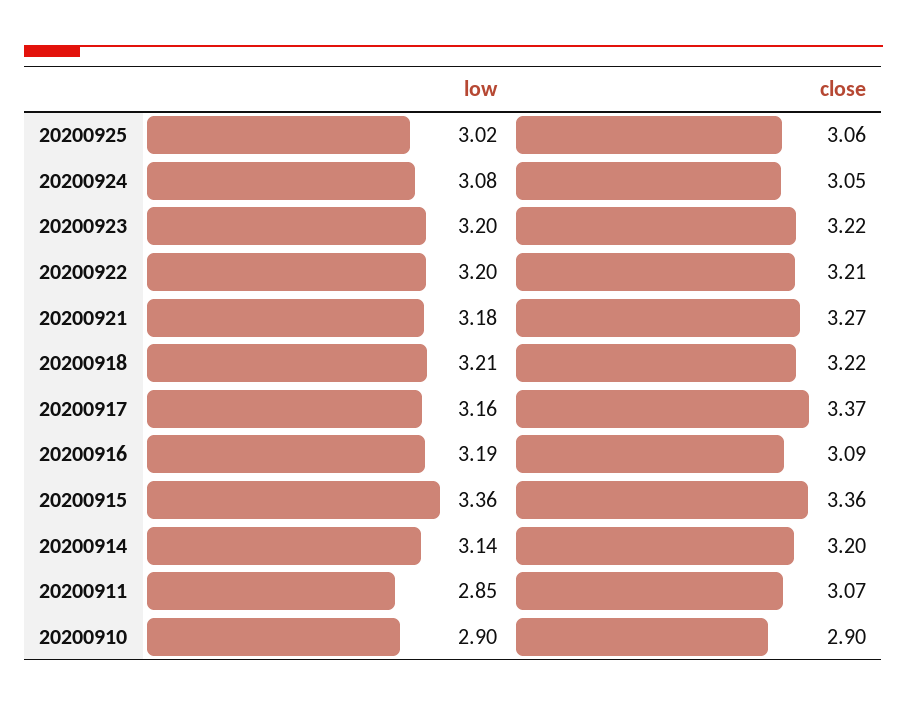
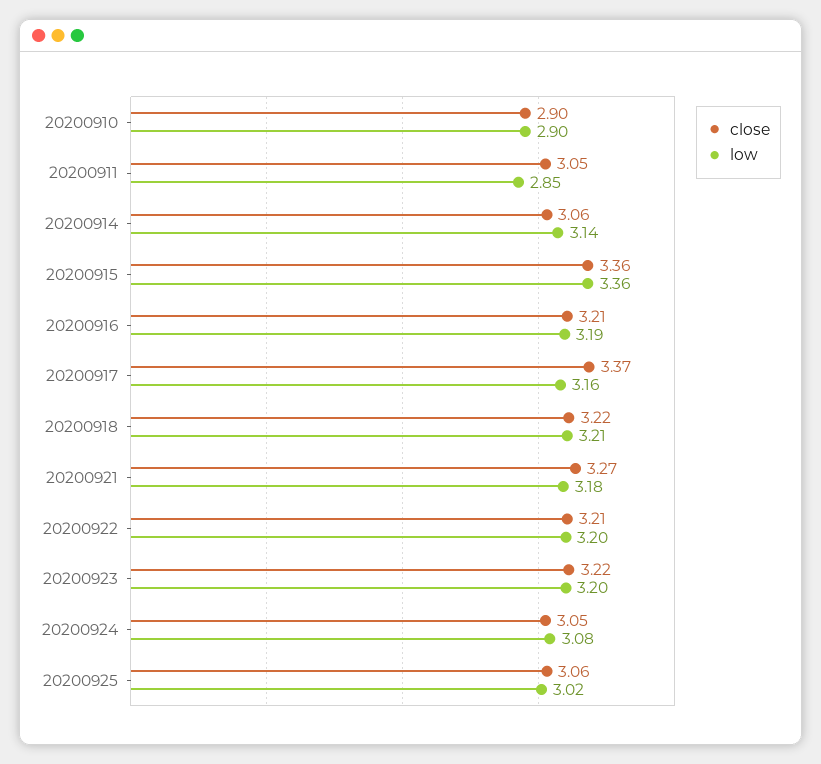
close, 20200916: 3.09 -> 3.21
close, 20200914: 3.2 -> 3.06
close, 20200911: 3.07 -> 3.05

